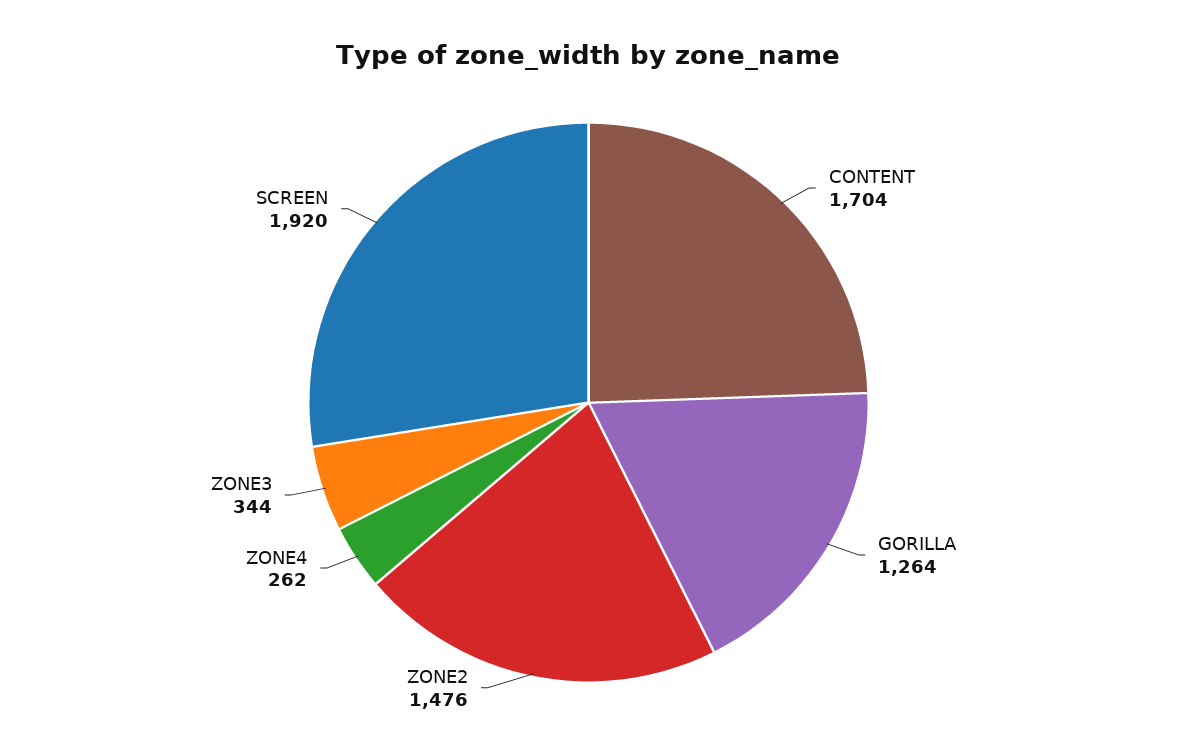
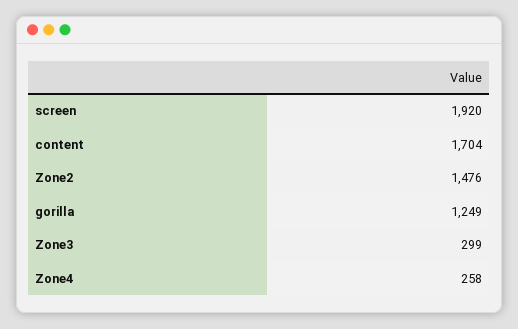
GORILLA: 1264 -> 1249
ZONE4: 262 -> 258
ZONE3: 344 -> 299

